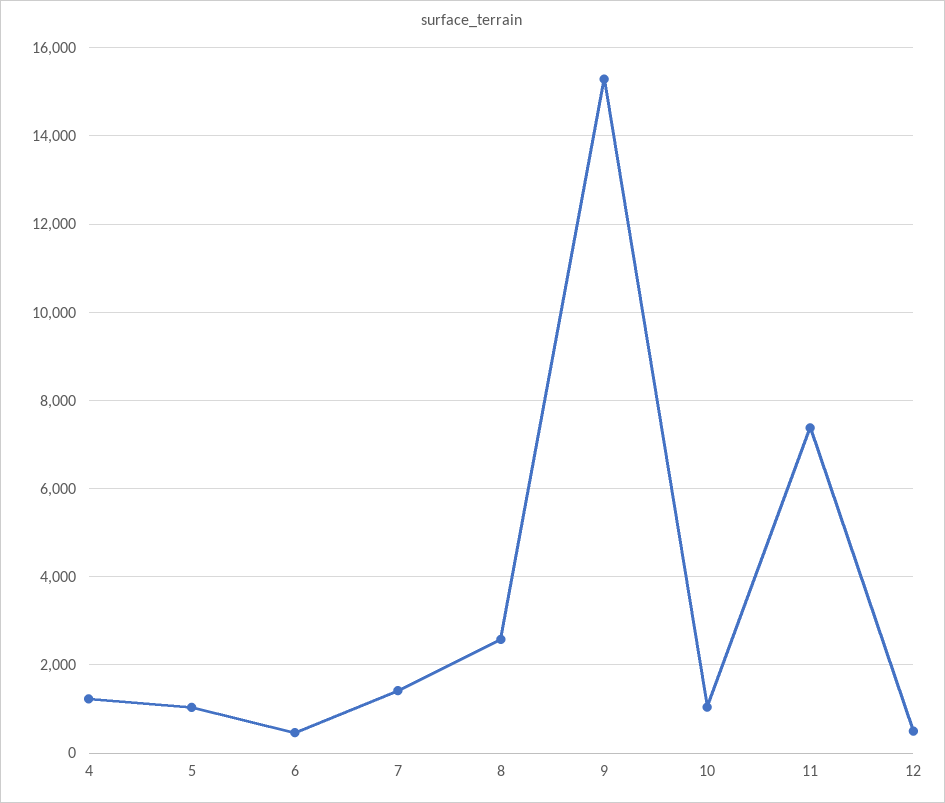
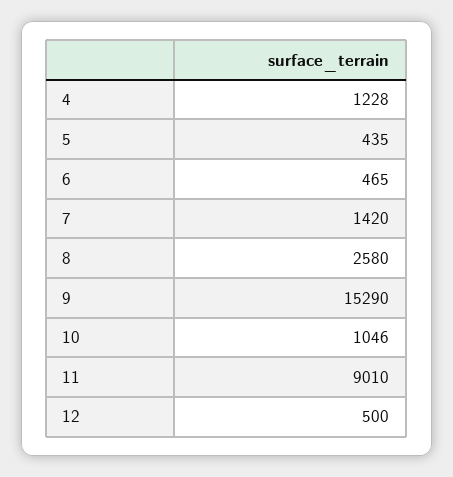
5: 1000 -> 435
11: 7400 -> 9010

